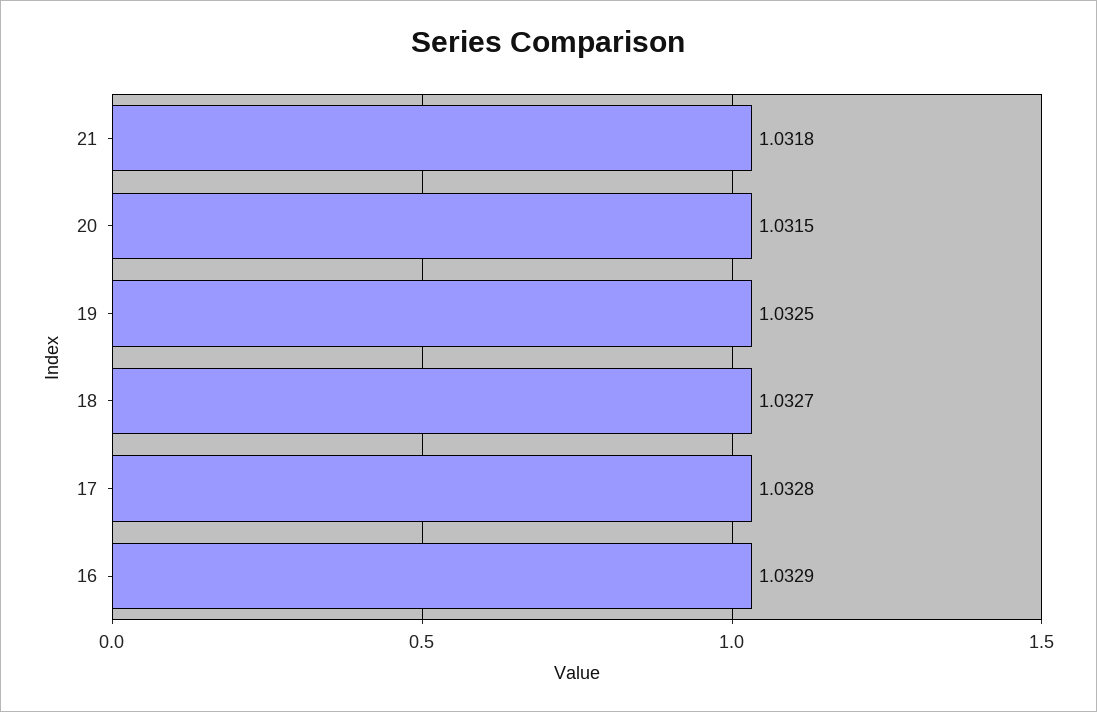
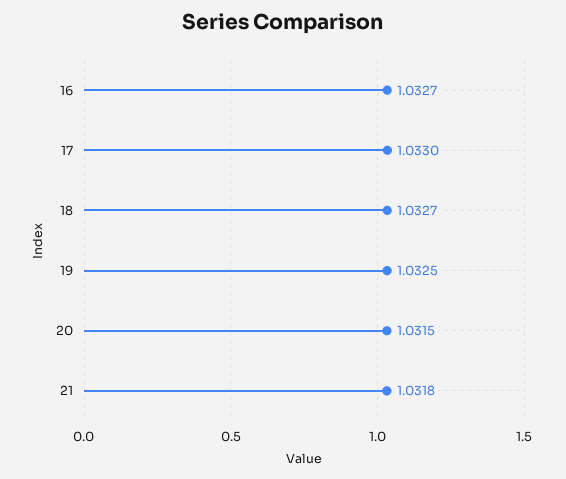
17: 1.0328 -> 1.033
16: 1.0329 -> 1.0327

